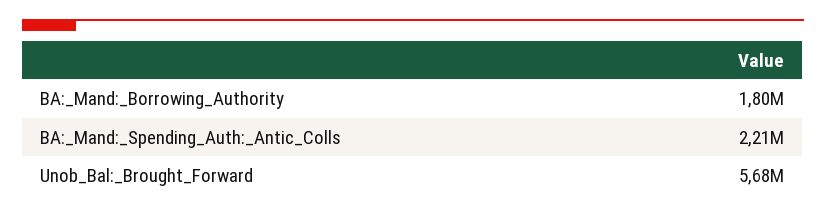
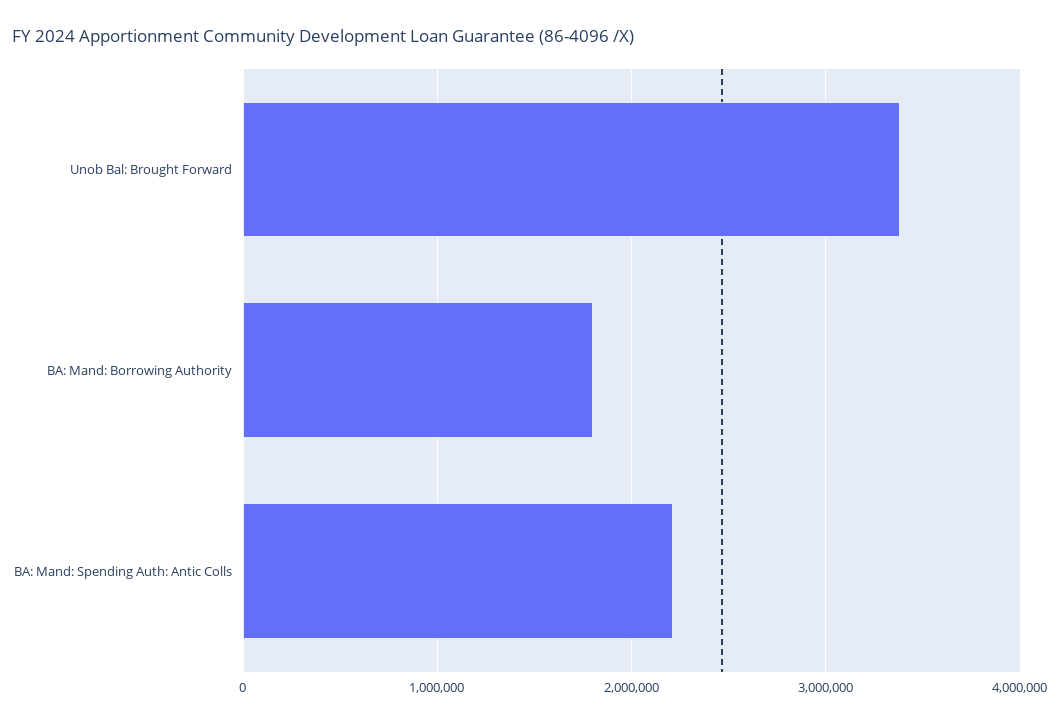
Unob_Bal:_Brought_Forward: 5680000 -> 3400000

